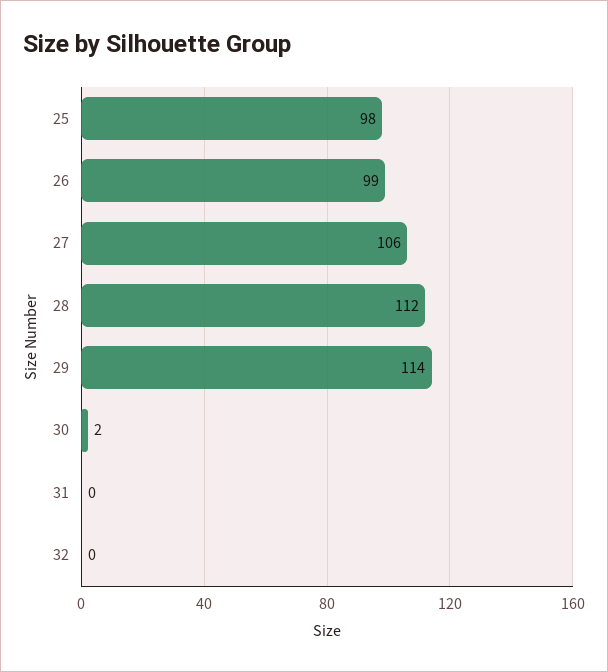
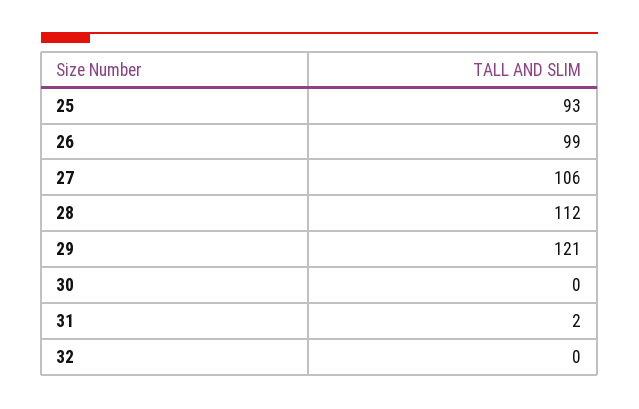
25: 98 -> 93
29: 114 -> 121
30: 2 -> 0
31: 0 -> 2

